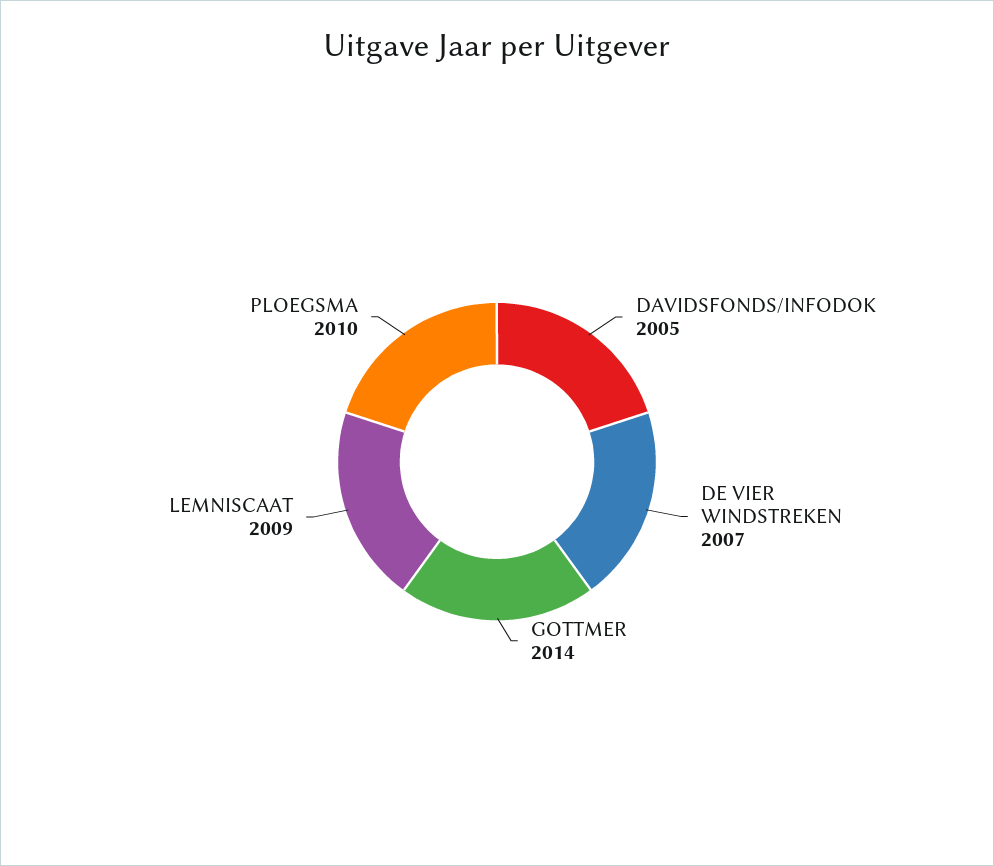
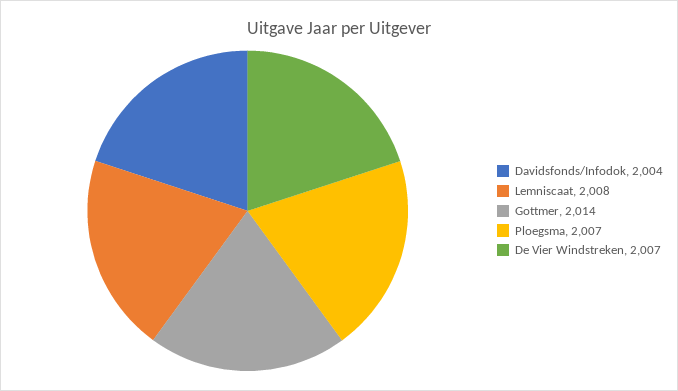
DAVIDSFONDS/INFODOK: 2005 -> 2004
LEMNISCAAT: 2009 -> 2008
PLOEGSMA: 2010 -> 2007

